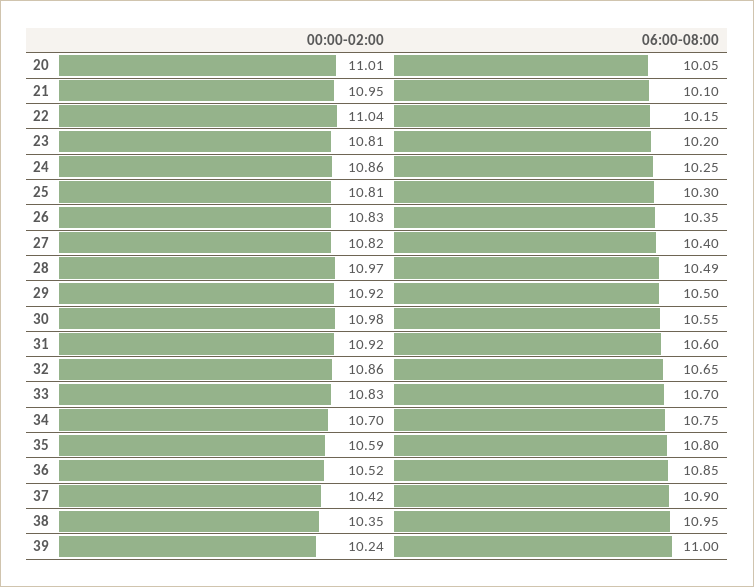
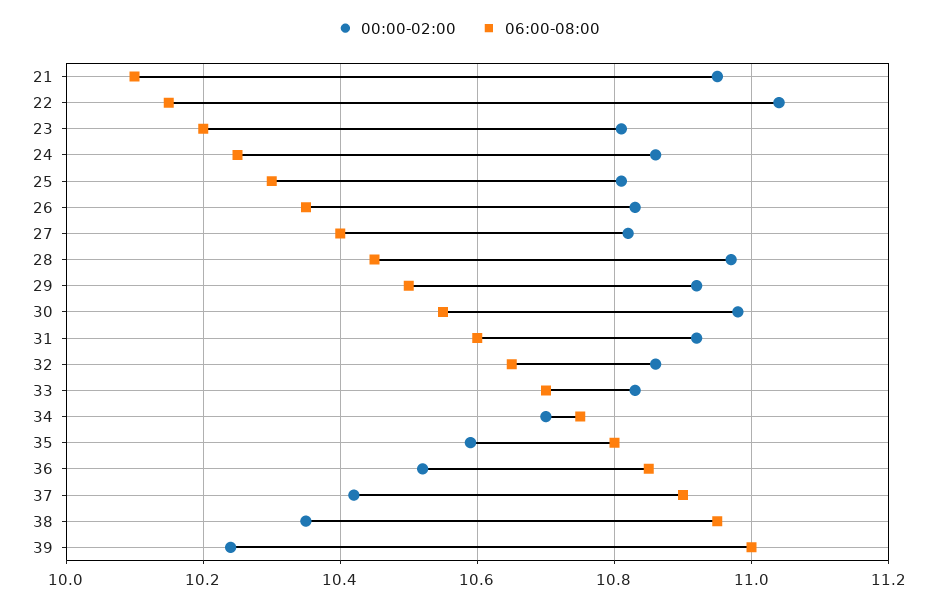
00:00-02:00, 20: 11.01 -> none
06:00-08:00, 20: 10.05 -> none
06:00-08:00, 28: 10.49 -> 10.45

